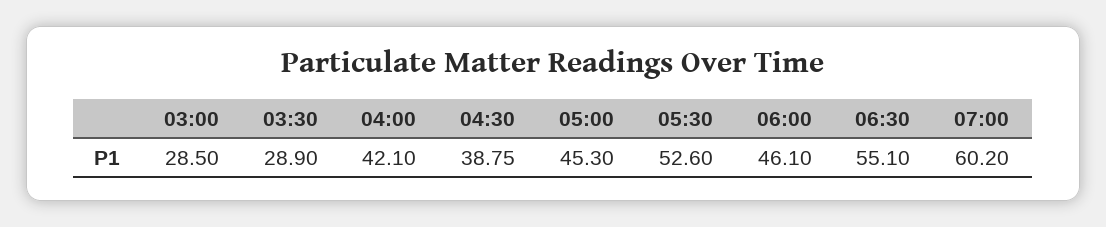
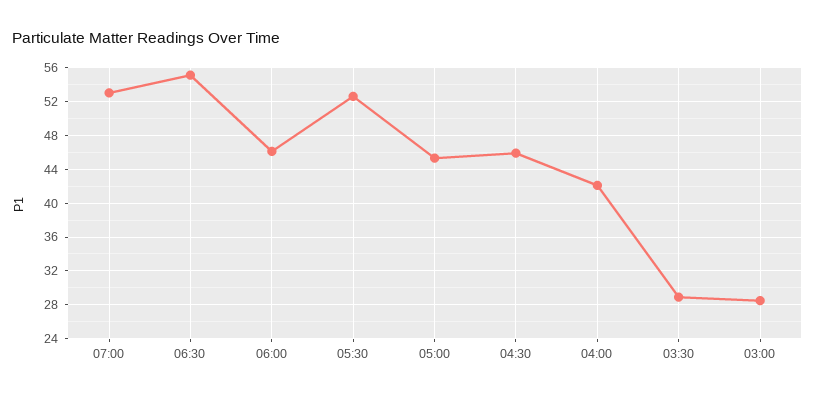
04:30: 38.75 -> 46
07:00: 60.2 -> 53

